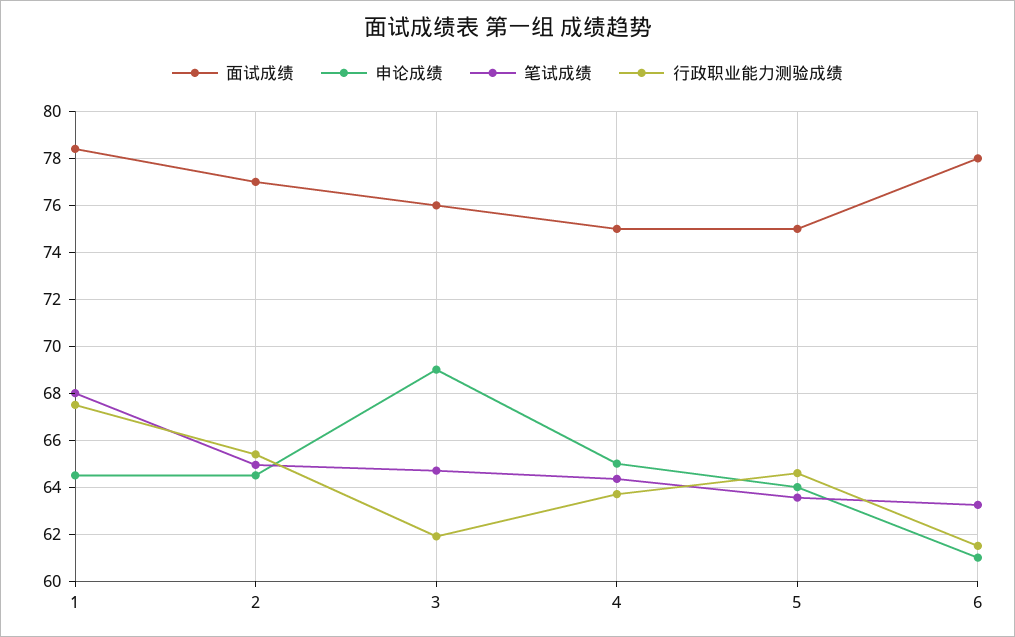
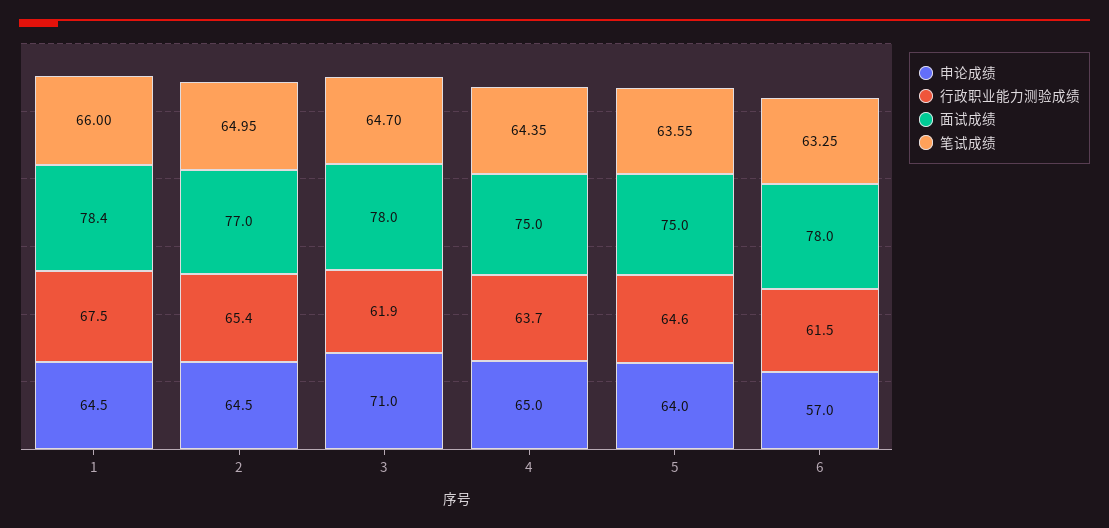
笔试成绩, 1: 68 -> 66
面试成绩, 3: 76 -> 78
申论成绩, 3: 69 -> 71
申论成绩, 6: 61 -> 57

